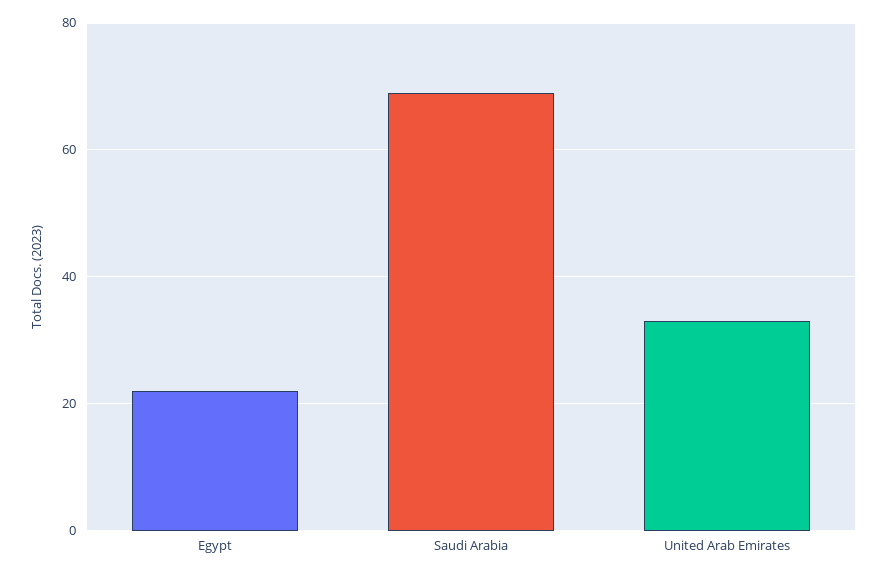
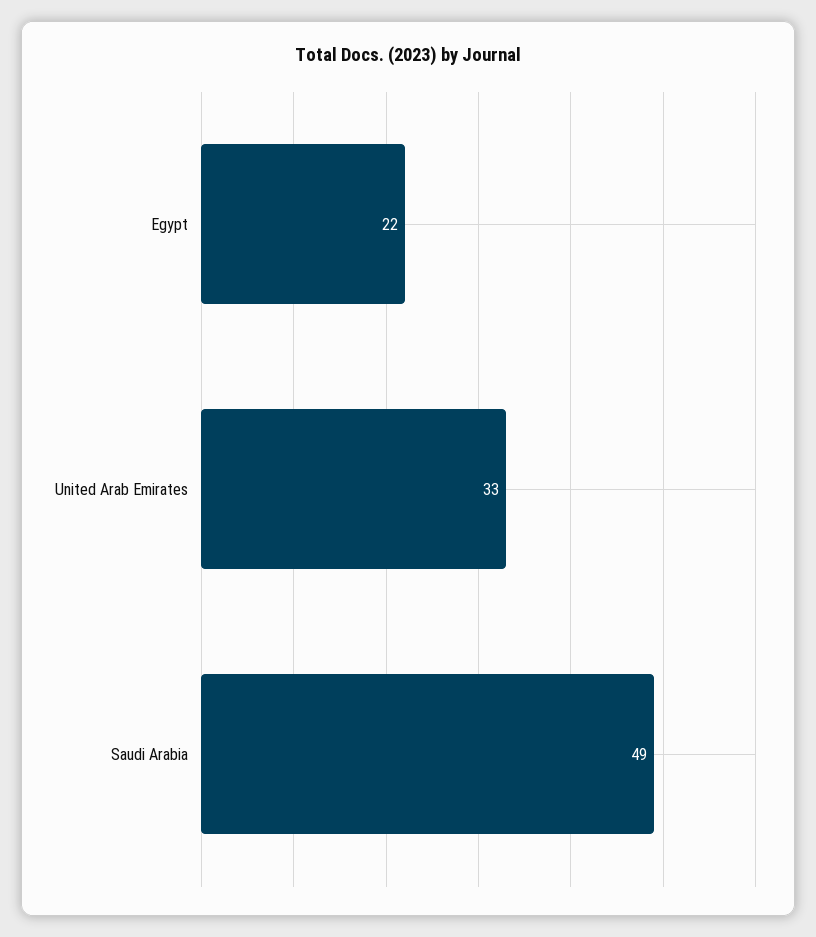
Saudi Arabia: 70 -> 49

